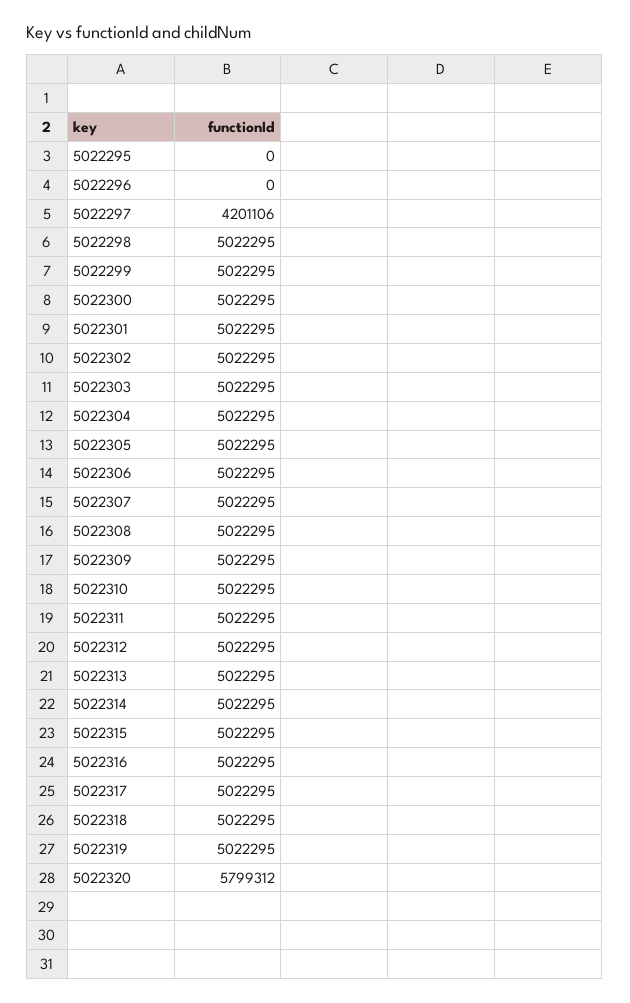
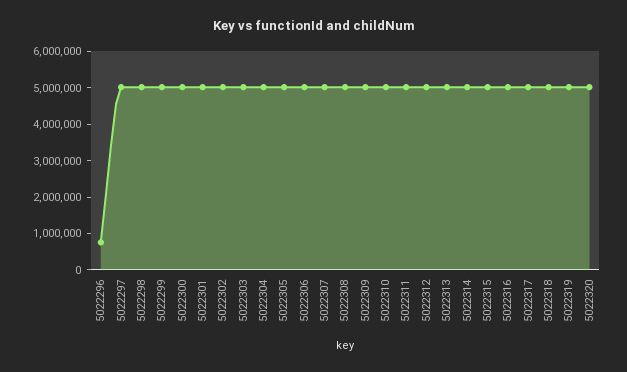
5022295: 0 -> none
5022296: 0 -> 750000
5022297: 4201106 -> 5000000
5022320: 5799312 -> 5000000

